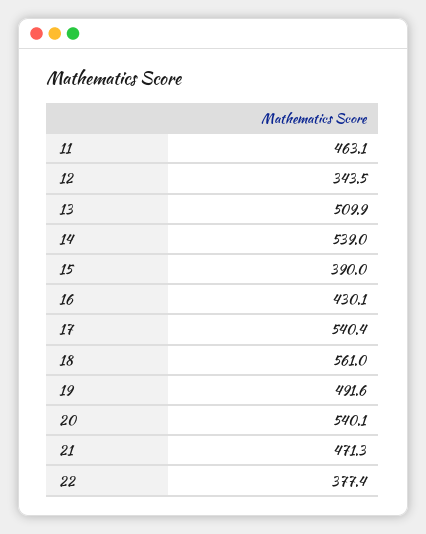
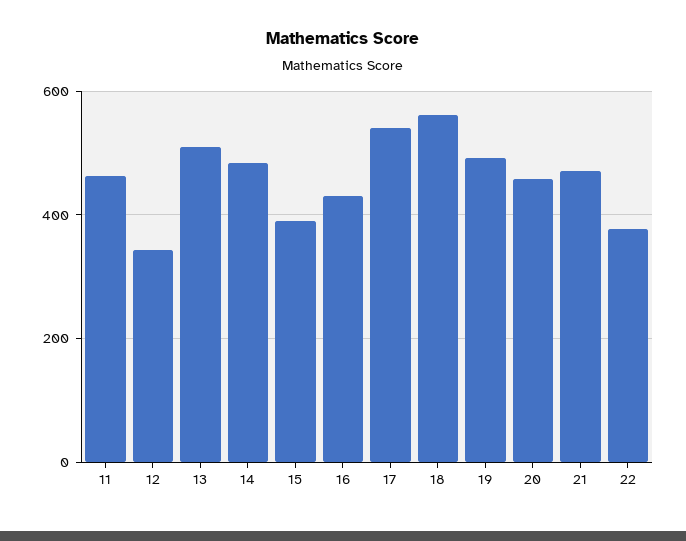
14: 539 -> 480
20: 540.1 -> 460

